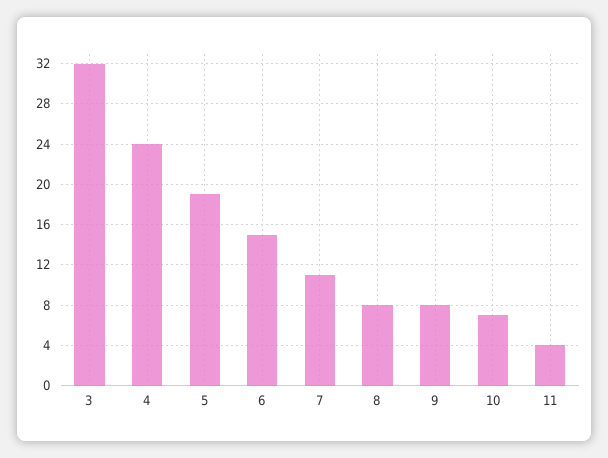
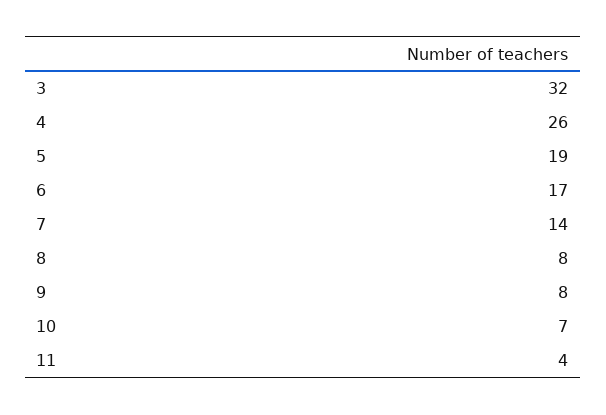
4: 24 -> 26
6: 15 -> 17
7: 11 -> 14

